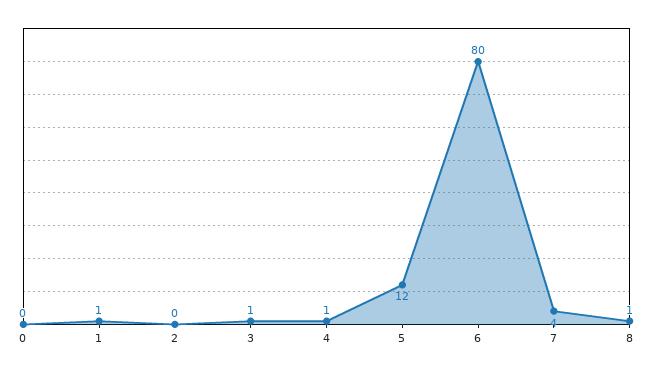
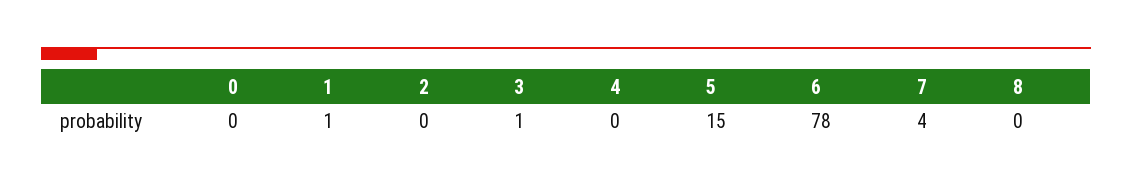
4: 1 -> 0
5: 12 -> 15
6: 80 -> 78
8: 1 -> 0

